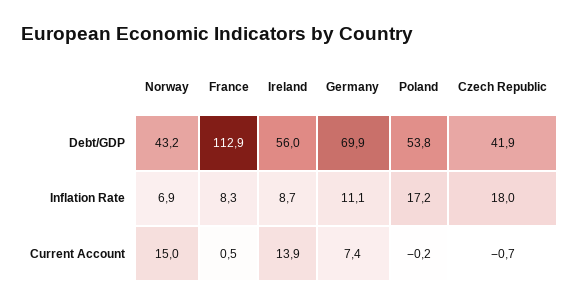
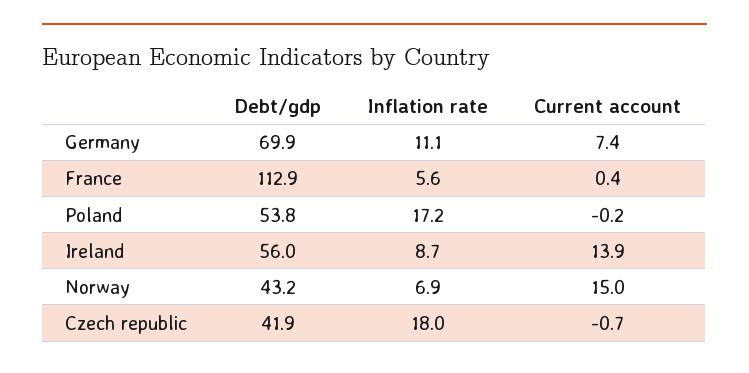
France, Inflation Rate: 8.3 -> 5.6
France, Current Account: 0.5 -> 0.4

